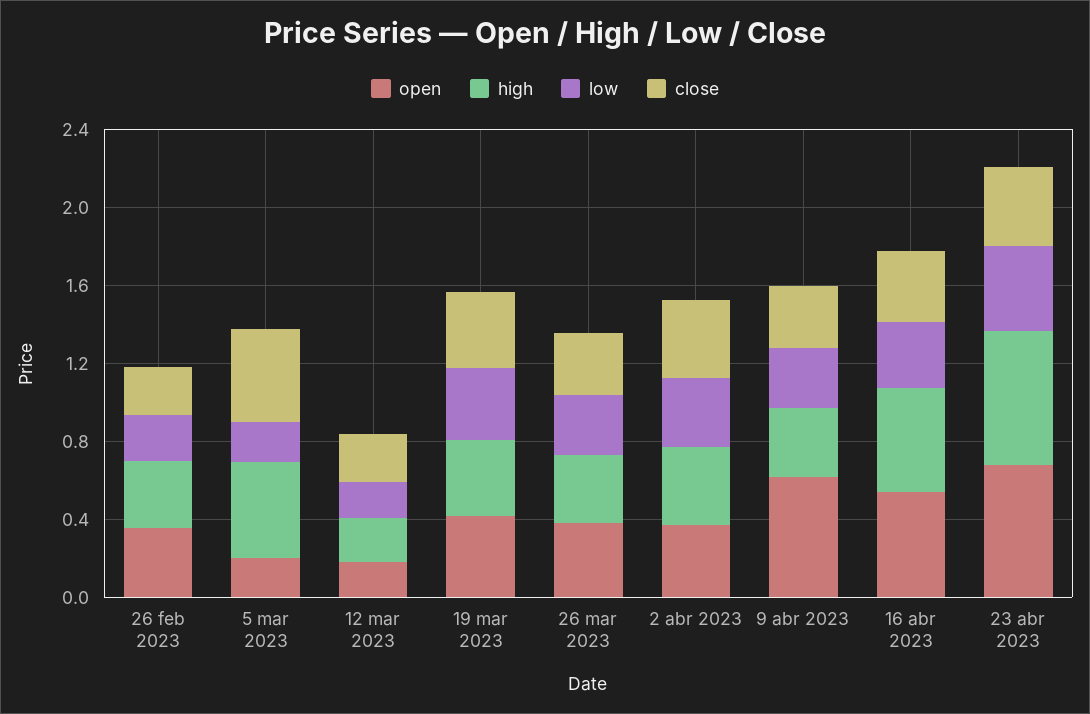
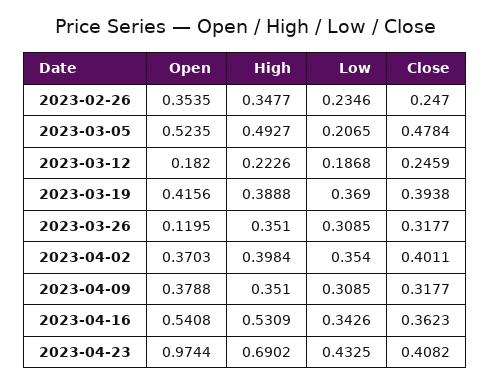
open, 5 mar 2023: 0.2 -> 0.5235
open, 26 mar 2023: 0.4 -> 0.1195
open, 9 abr 2023: 0.6 -> 0.3788
open, 23 abr 2023: 0.7 -> 0.9744

